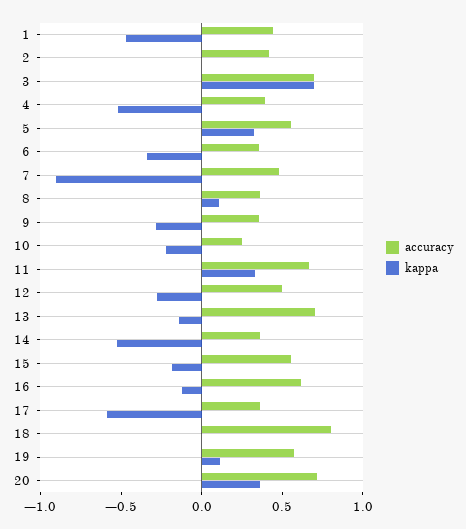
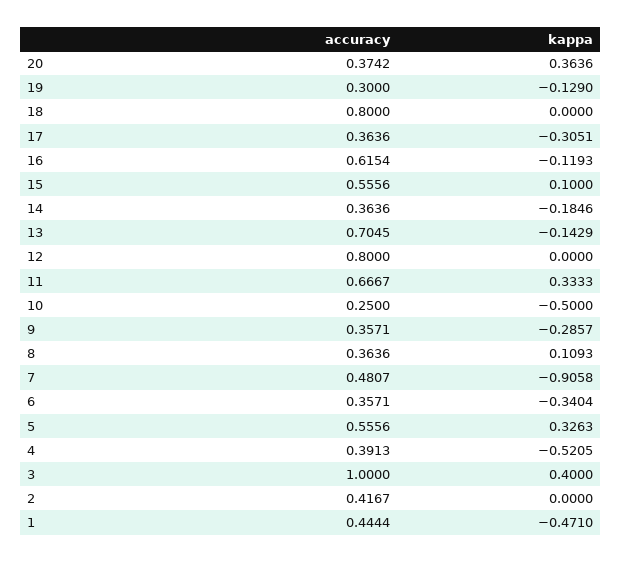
accuracy, 3: 0.7 -> 1
kappa, 3: 0.7 -> 0.4
kappa, 10: -0.2 -> -0.5
accuracy, 12: 0.5 -> 0.8
kappa, 12: -0.3 -> 0
kappa, 14: -0.5 -> -0.1846
kappa, 15: -0.2 -> 0.1
kappa, 17: -0.6 -> -0.3051
accuracy, 19: 0.6 -> 0.3
kappa, 19: 0.1 -> -0.129
accuracy, 20: 0.7 -> 0.3742

